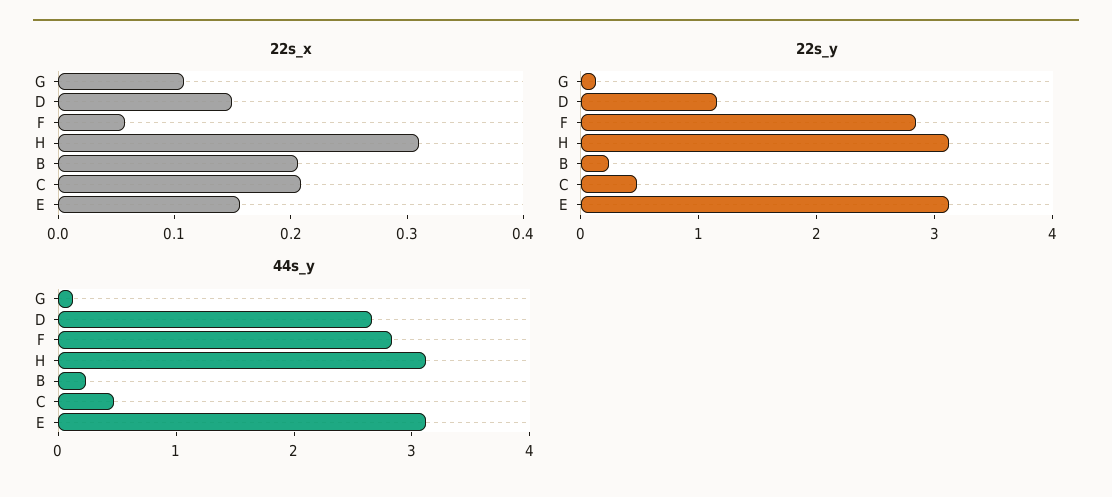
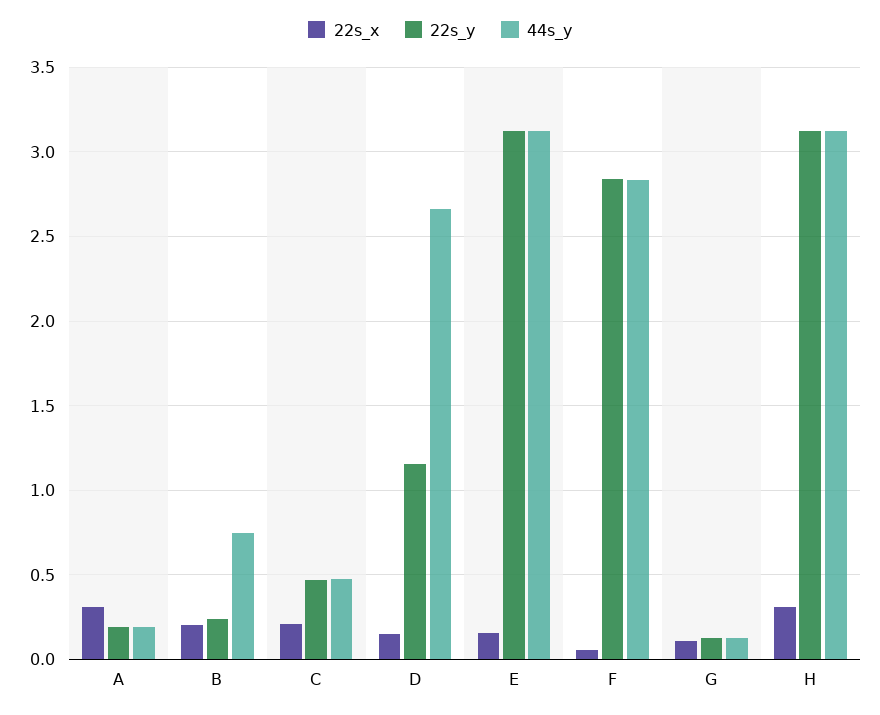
44s_y, B: 0.2 -> 0.75
22s_x, A: none -> 0.3
22s_y, A: none -> 0.2
44s_y, A: none -> 0.2

